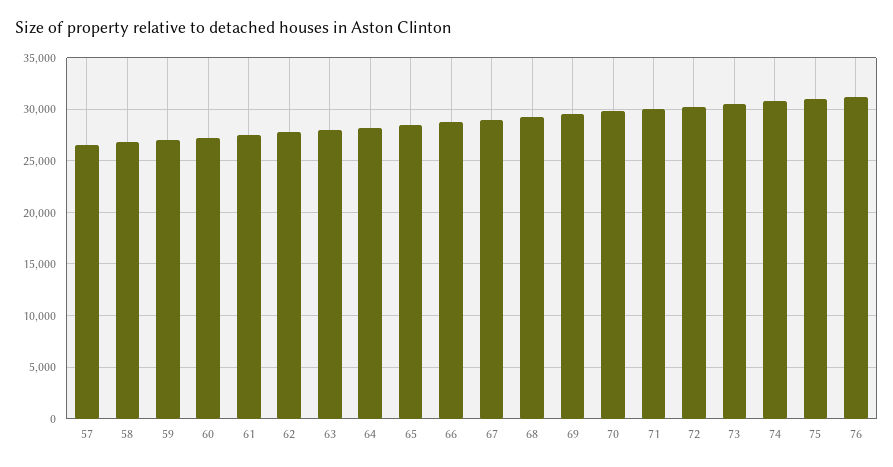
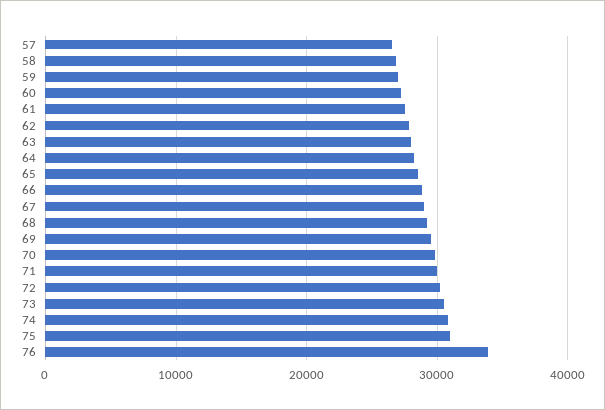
76: 31000 -> 34000

